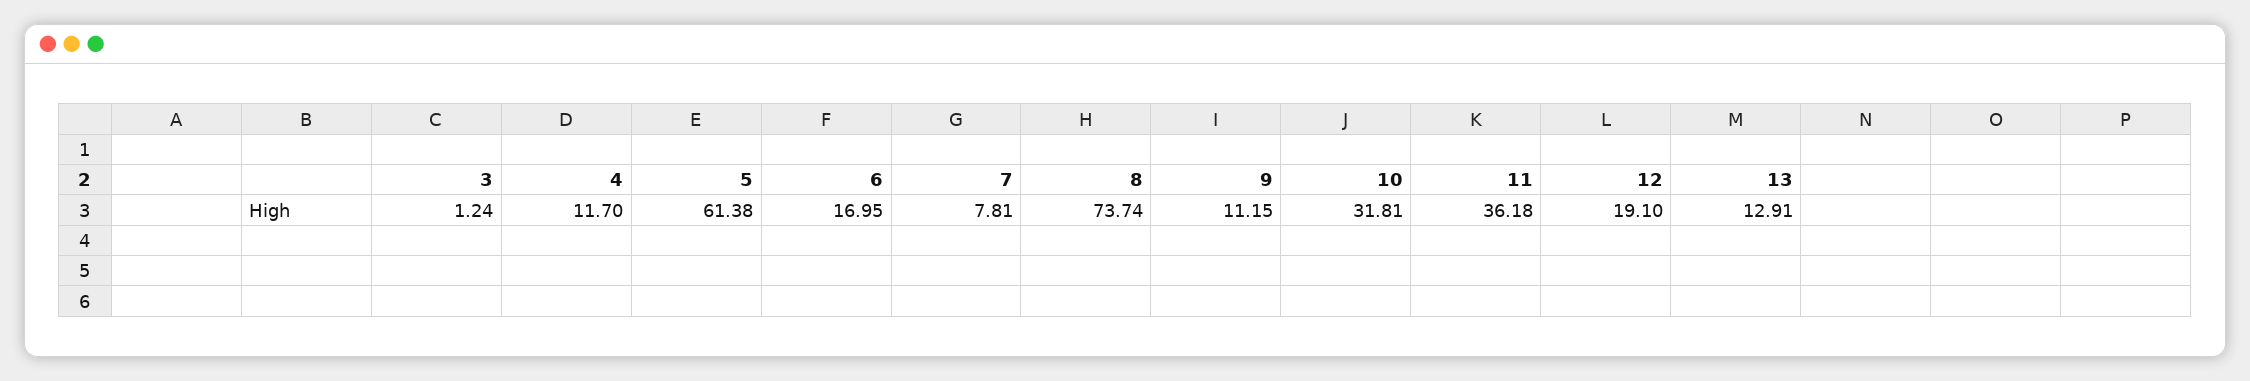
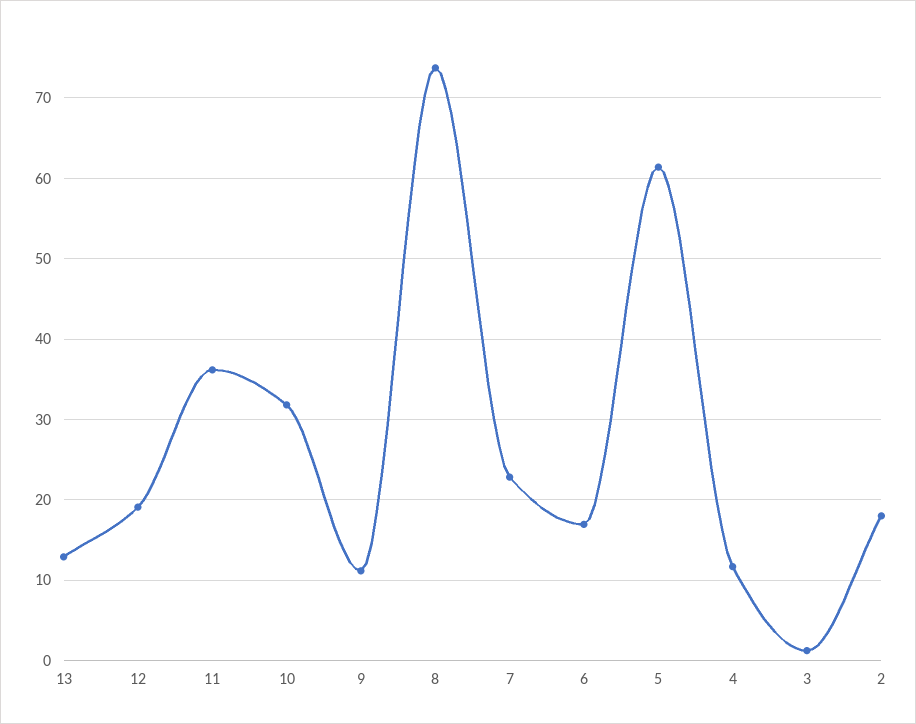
7: 7.81 -> 23
2: none -> 18

